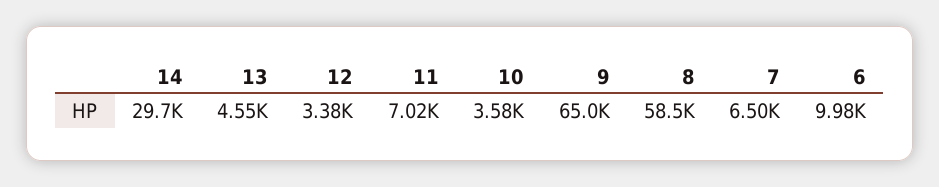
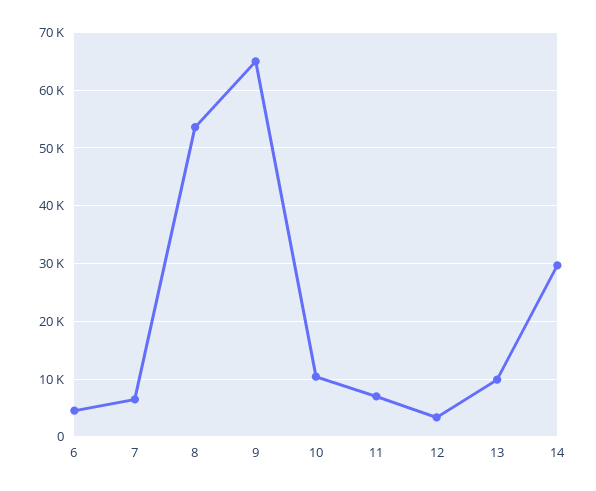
13: 4550 -> 10000
10: 3580 -> 10000
8: 58500 -> 54000
6: 9980 -> 4000

